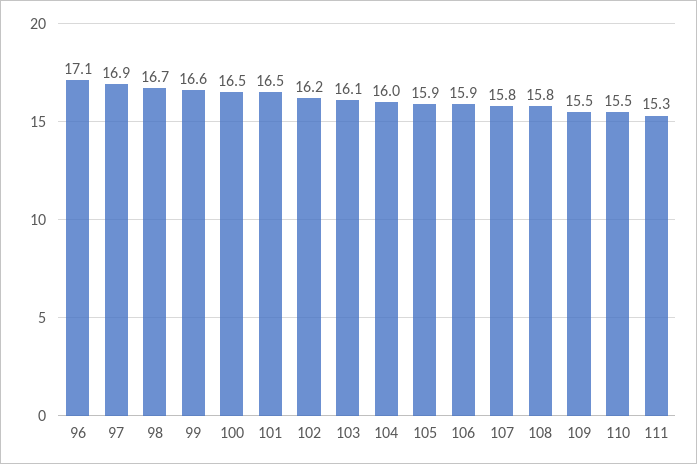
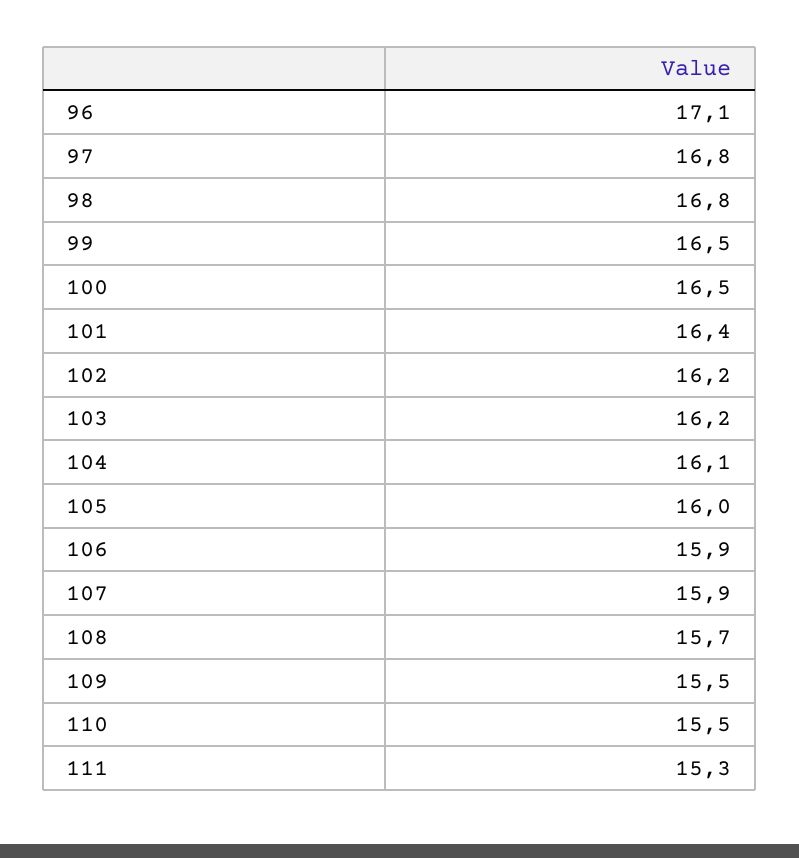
97: 16.9 -> 16.8
98: 16.7 -> 16.8
99: 16.6 -> 16.5
101: 16.5 -> 16.4
103: 16.1 -> 16.2
104: 16 -> 16.1
105: 15.9 -> 16
107: 15.8 -> 15.9
108: 15.8 -> 15.7

